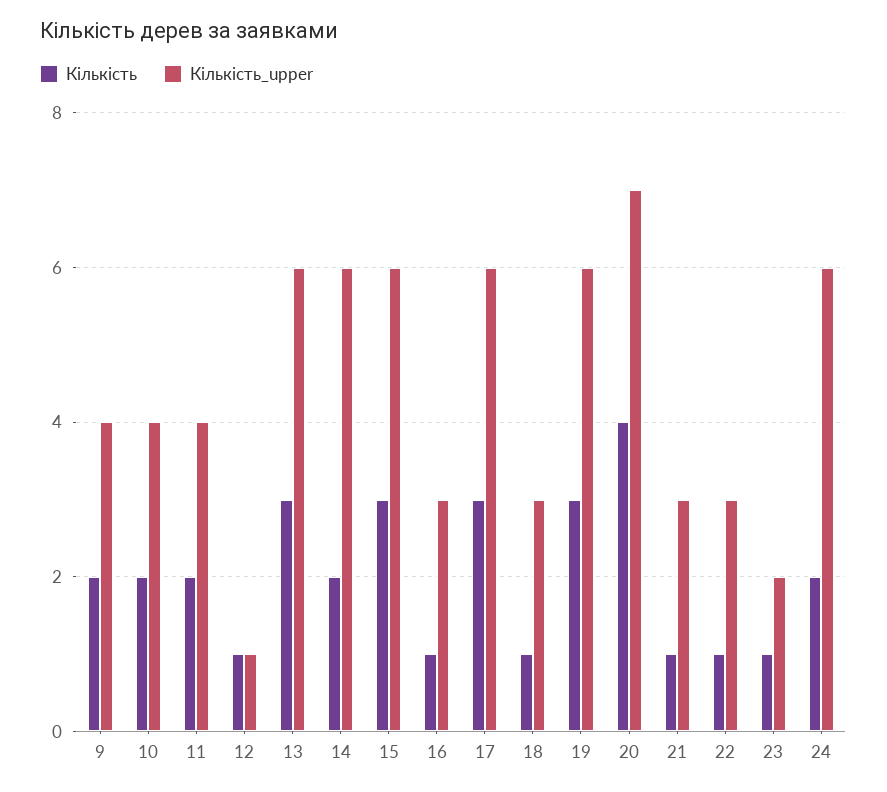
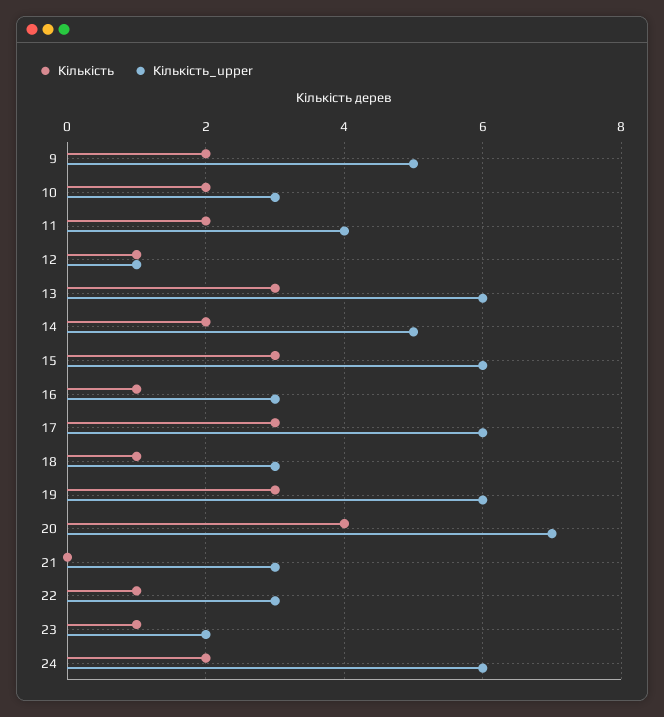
Кількість_upper, 9: 4 -> 5
Кількість_upper, 10: 4 -> 3
Кількість_upper, 14: 6 -> 5
Кількість, 21: 1 -> 0

